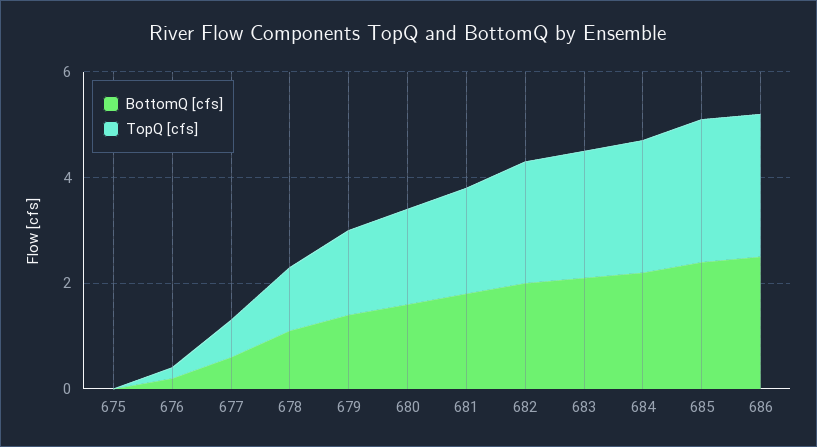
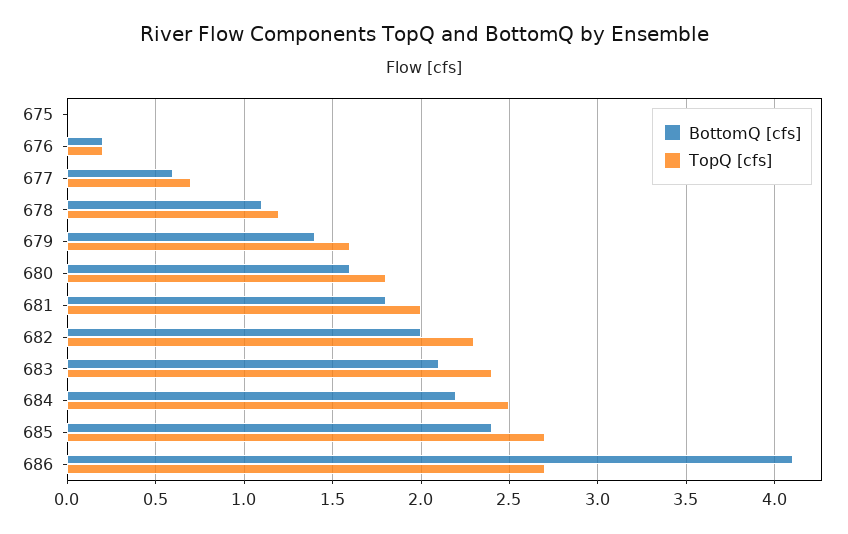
BottomQ [cfs], 686: 2.5 -> 4.1

